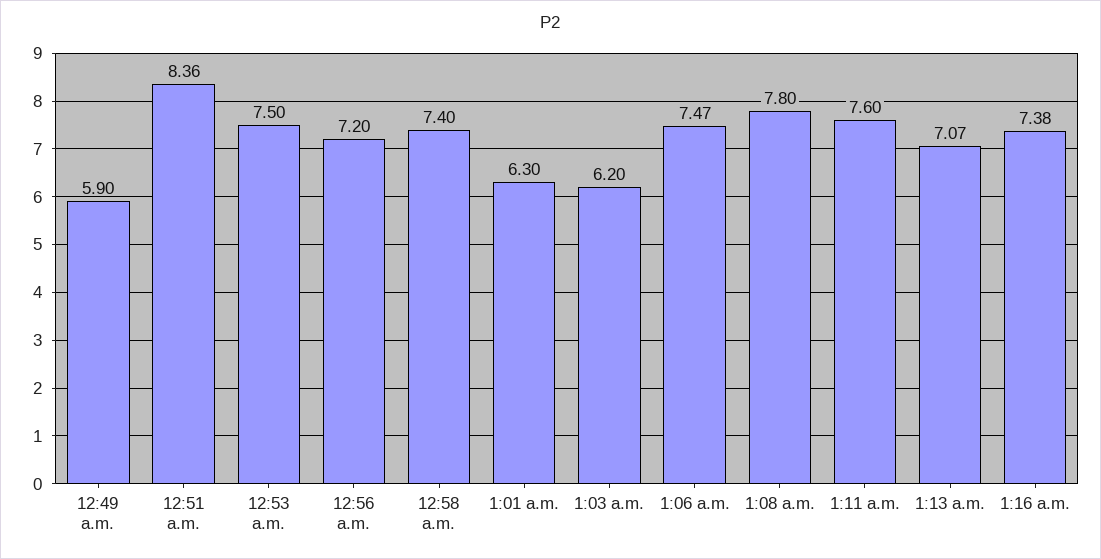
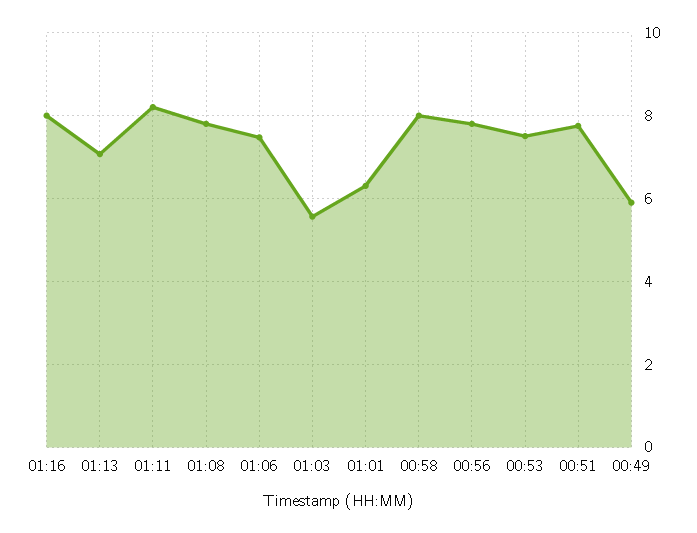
12:51 a.m.: 8.36 -> 7.8
12:56 a.m.: 7.2 -> 7.8
12:58 a.m.: 7.4 -> 8
1:03 a.m.: 6.2 -> 5.6
1:11 a.m.: 7.6 -> 8.2
1:16 a.m.: 7.38 -> 8

